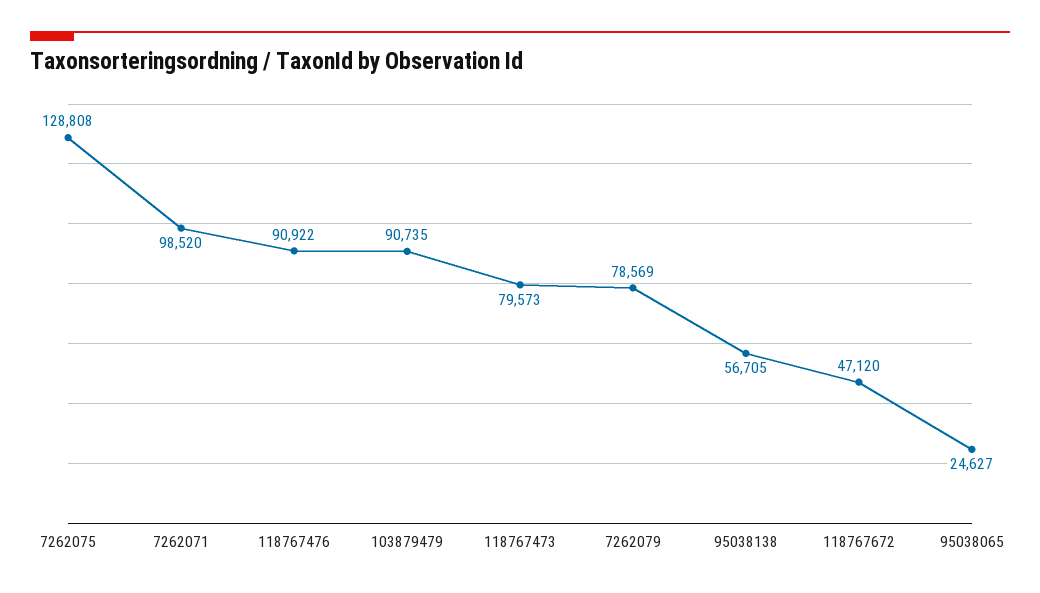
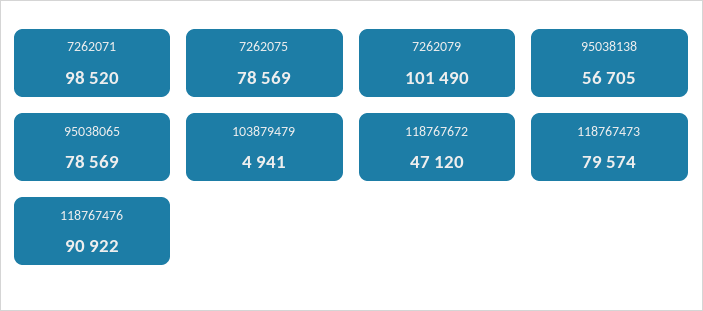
7262075: 128808 -> 78569
103879479: 90735 -> 4941
118767473: 79573 -> 79574
7262079: 78569 -> 101490
95038065: 24627 -> 78569

